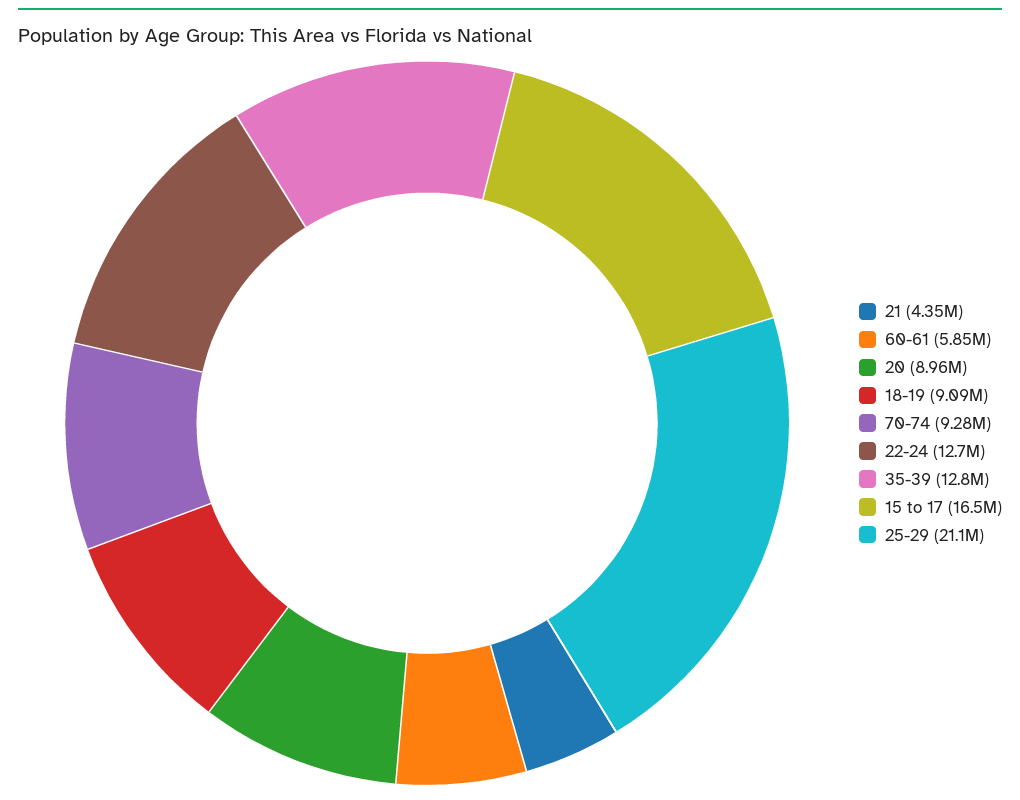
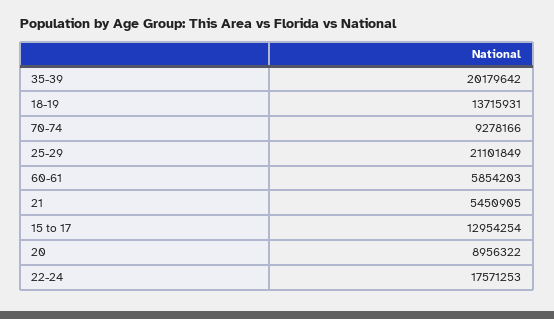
21: 4350000 -> 5450905
18-19: 9090000 -> 13715931
22-24: 12700000 -> 17571253
35-39: 12800000 -> 20179642
15 to 17: 16500000 -> 12954254

